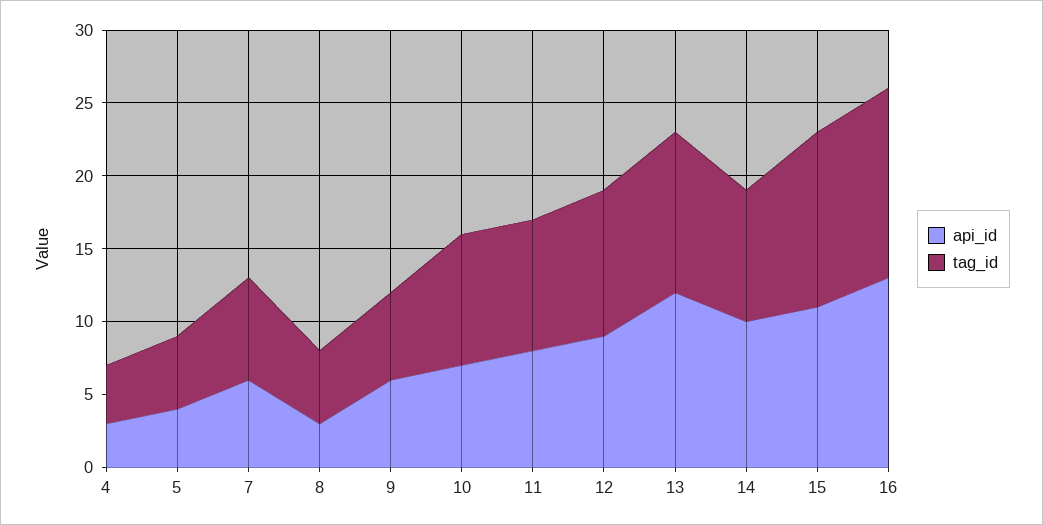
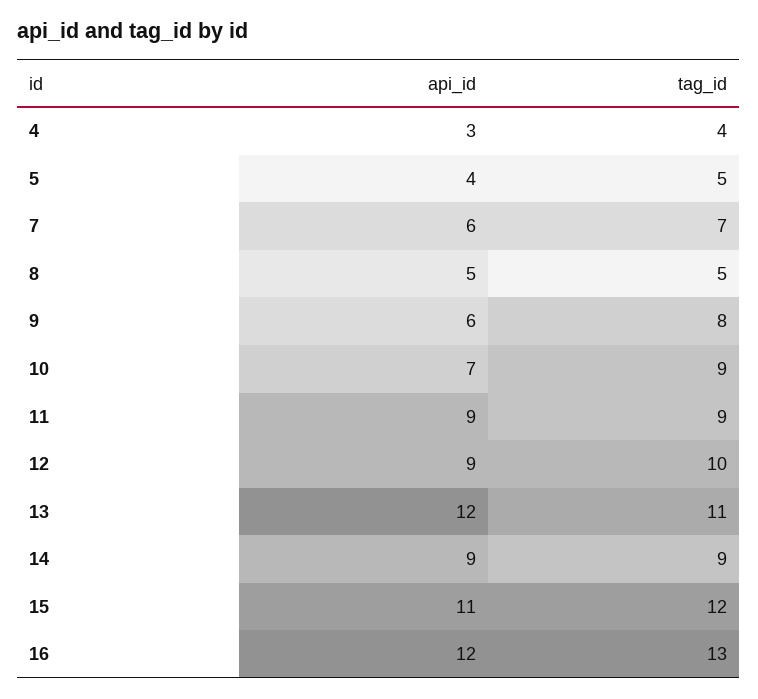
api_id, 8: 3 -> 5
tag_id, 9: 6 -> 8
api_id, 11: 8 -> 9
api_id, 14: 10 -> 9
api_id, 16: 13 -> 12

